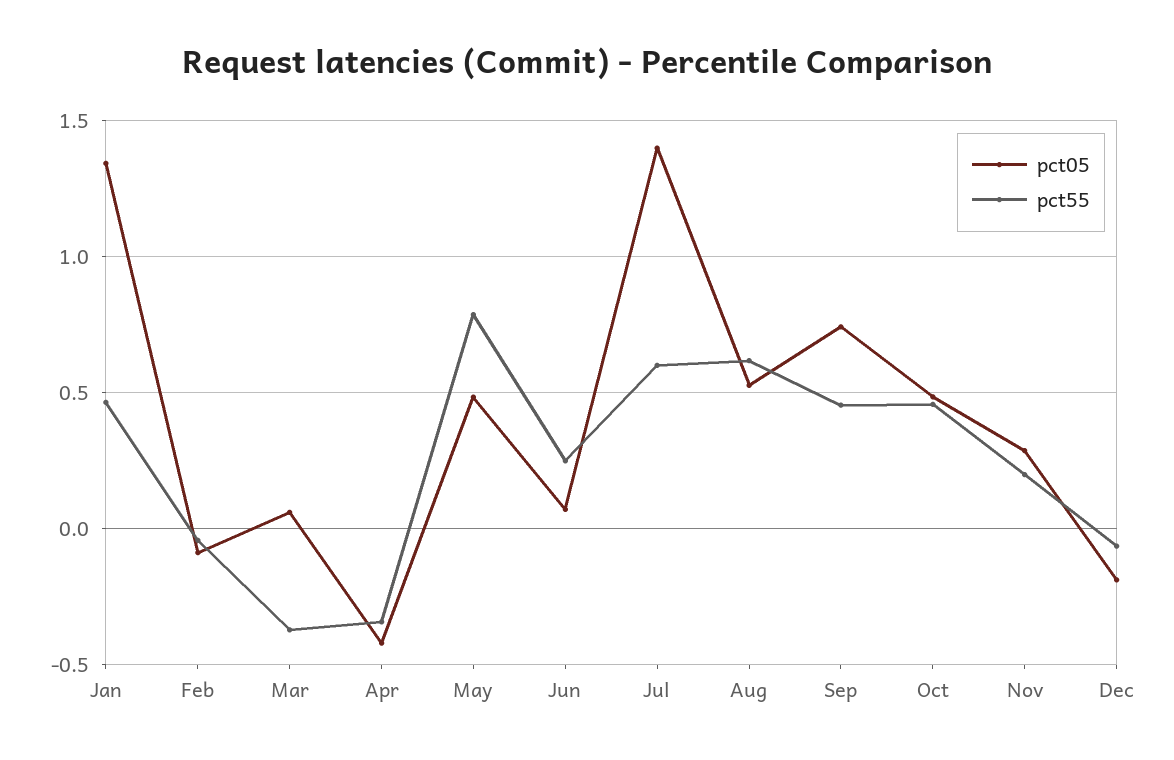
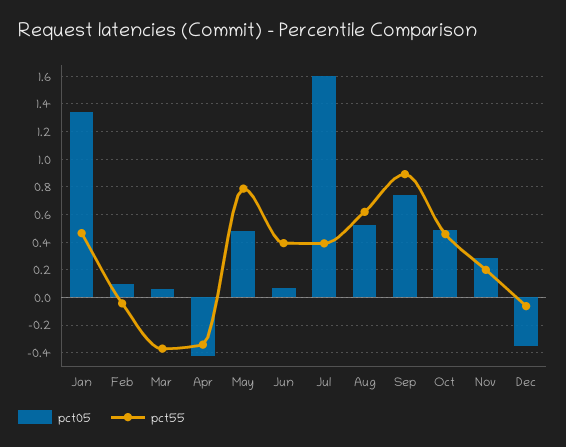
pct05, Feb: -0.1 -> 0.1
pct55, Jun: 0.25 -> 0.4
pct05, Jul: 1.4 -> 1.6
pct55, Jul: 0.6 -> 0.4
pct55, Sep: 0.45 -> 0.9
pct05, Dec: -0.2 -> -0.35

